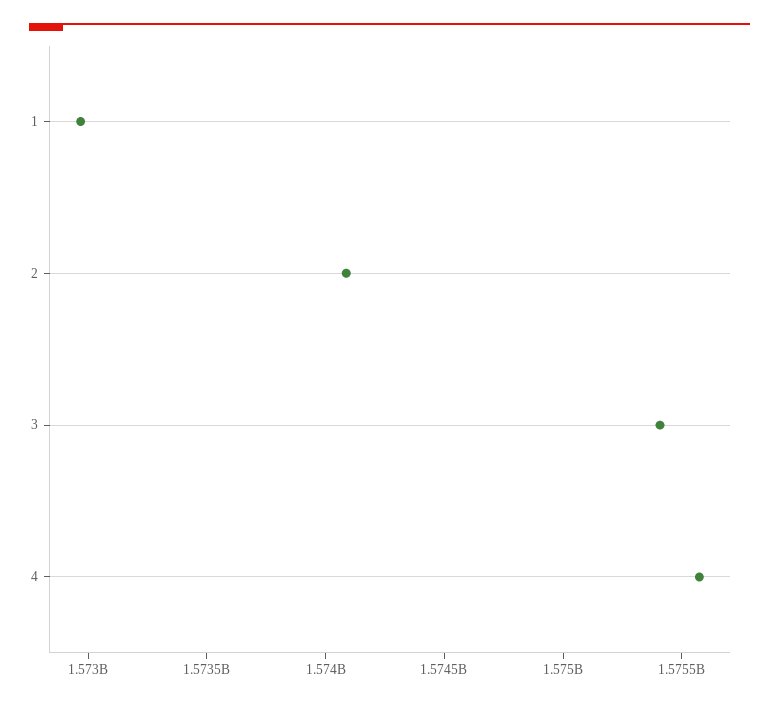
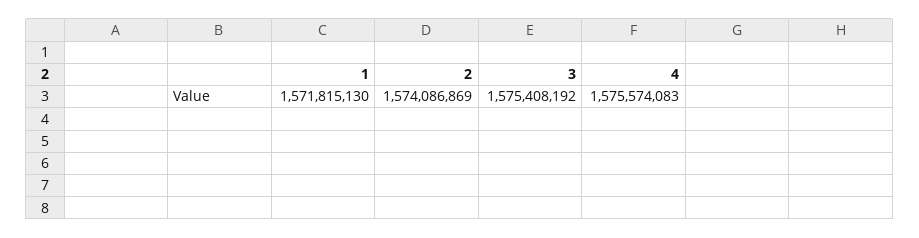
1: 1573000000 -> 1571815130

